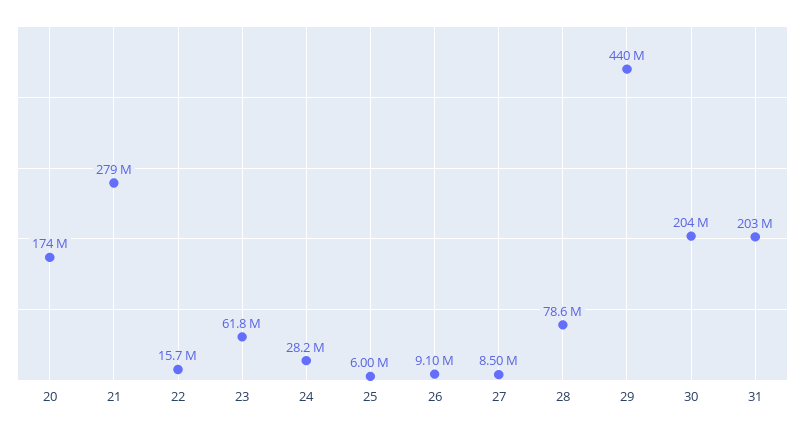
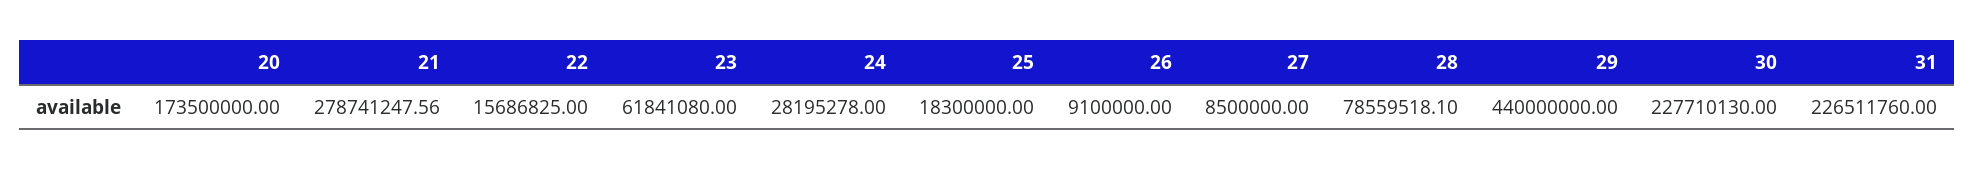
25: 6000000 -> 18300000
30: 204000000 -> 227710130
31: 203000000 -> 226511760

